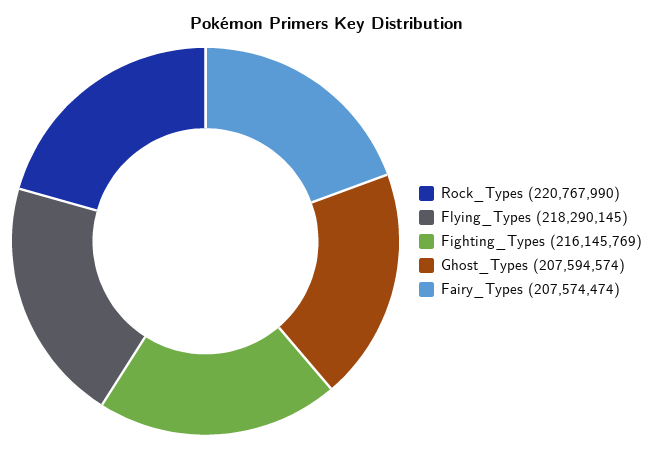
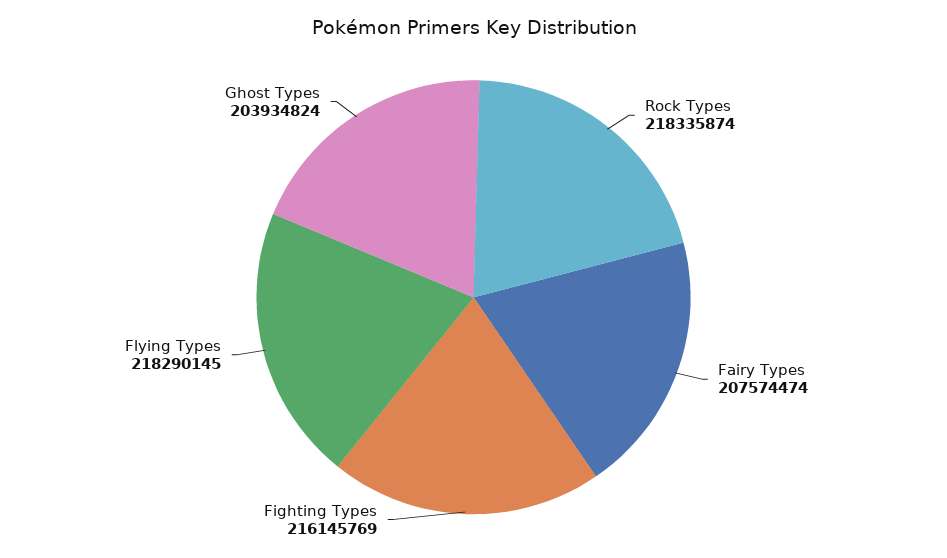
Rock_Types: 220767990 -> 218335874
Ghost_Types: 207594574 -> 203934824

